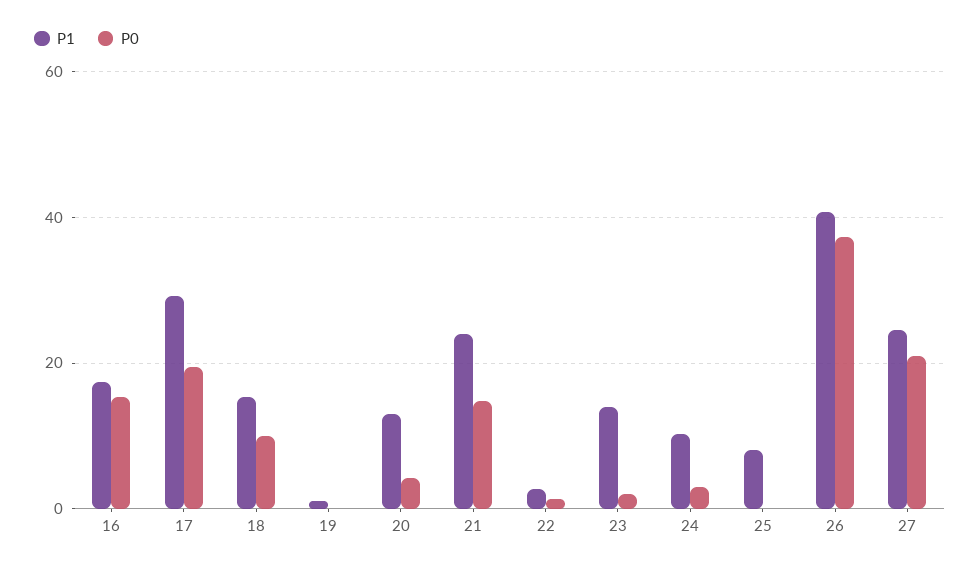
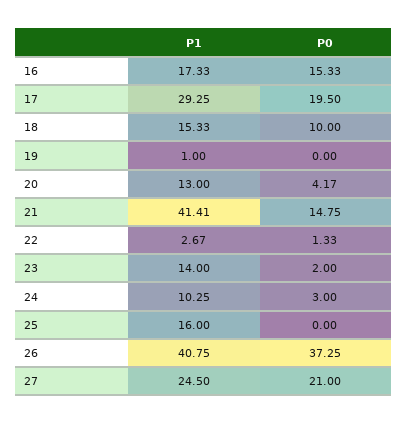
P1, 21: 24 -> 41.41
P1, 25: 8 -> 16

